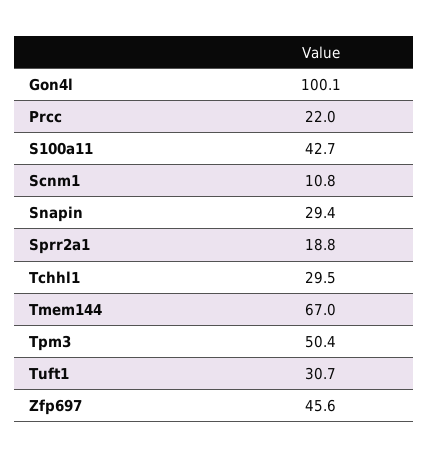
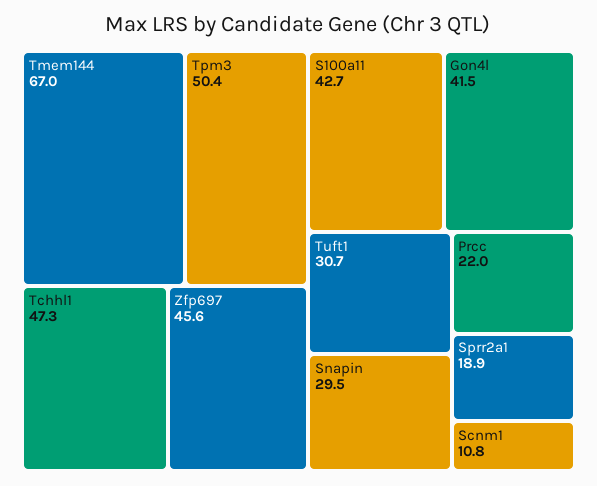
Gon4l: 100.1 -> 41.5
Snapin: 29.4 -> 29.5
Sprr2a1: 18.8 -> 18.9
Tchhl1: 29.5 -> 47.3

